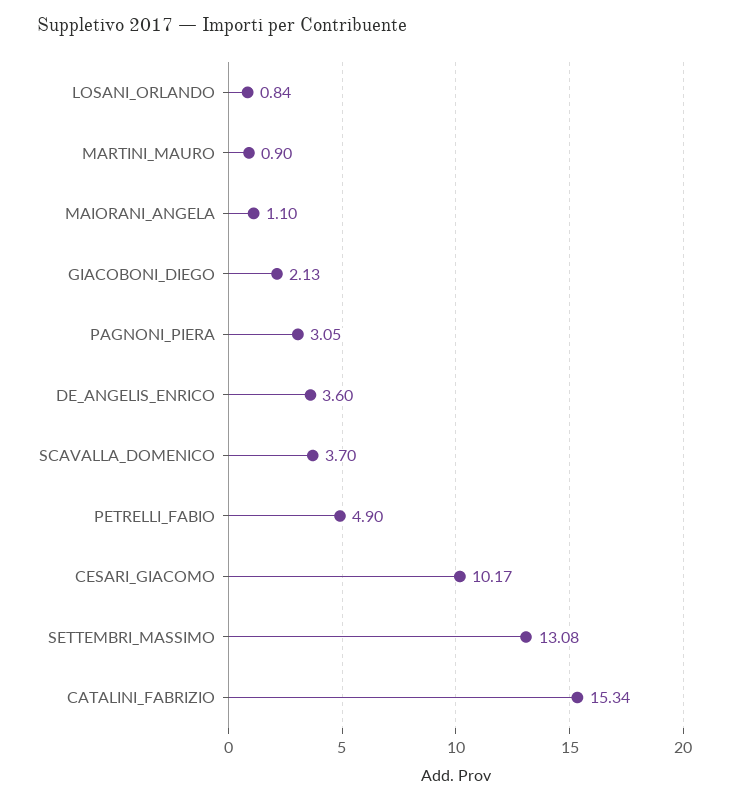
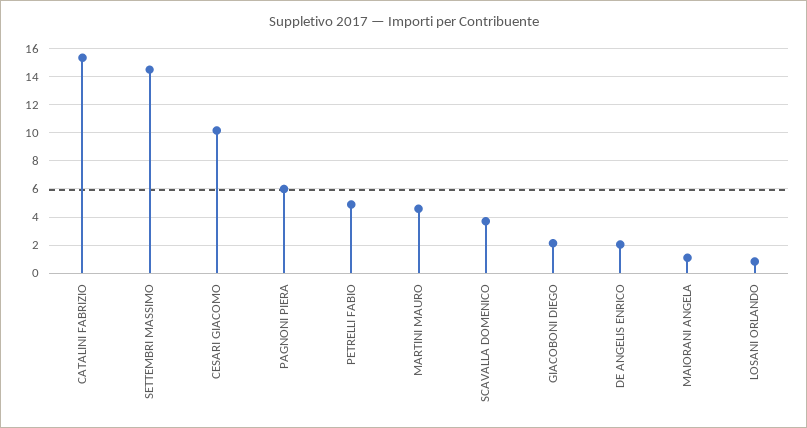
MARTINI_MAURO: 0.9 -> 4.5
PAGNONI_PIERA: 3.05 -> 6
DE_ANGELIS_ENRICO: 3.6 -> 2
SETTEMBRI_MASSIMO: 13.08 -> 14.5

